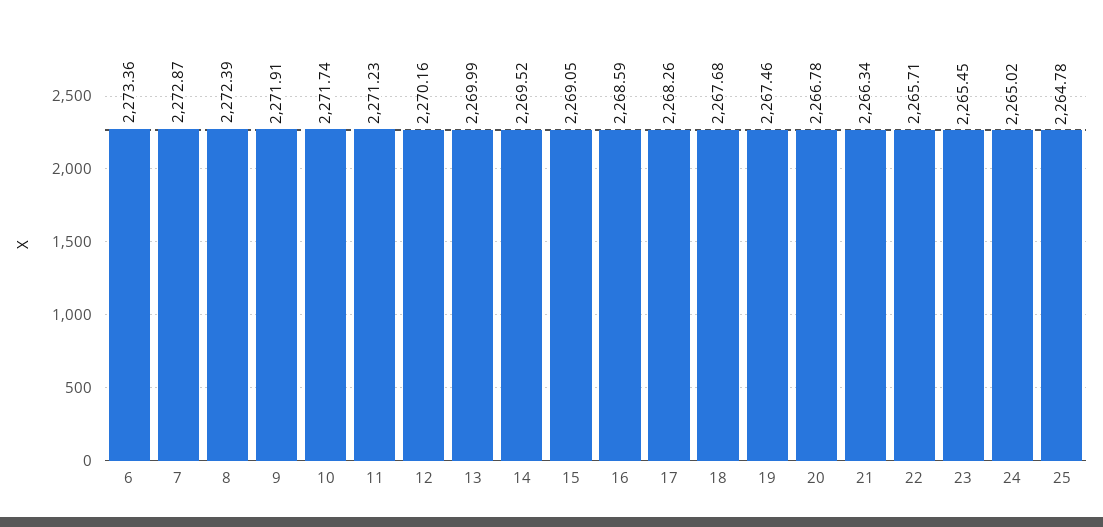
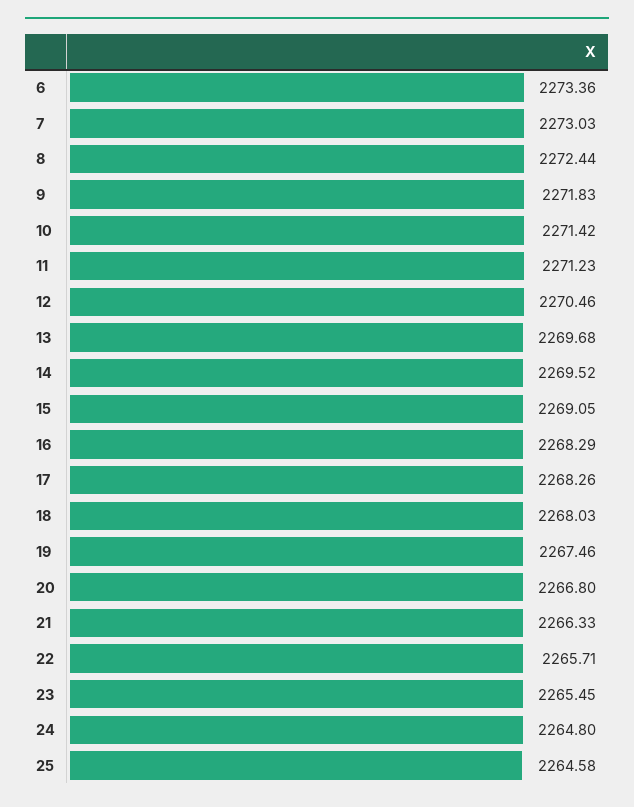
7: 2272.87 -> 2273.03
8: 2272.39 -> 2272.44
9: 2271.91 -> 2271.83
10: 2271.74 -> 2271.42
12: 2270.16 -> 2270.46
13: 2269.99 -> 2269.68
16: 2268.59 -> 2268.29
18: 2267.68 -> 2268.03
20: 2266.78 -> 2266.8
21: 2266.34 -> 2266.33
24: 2265.02 -> 2264.8
25: 2264.78 -> 2264.58

